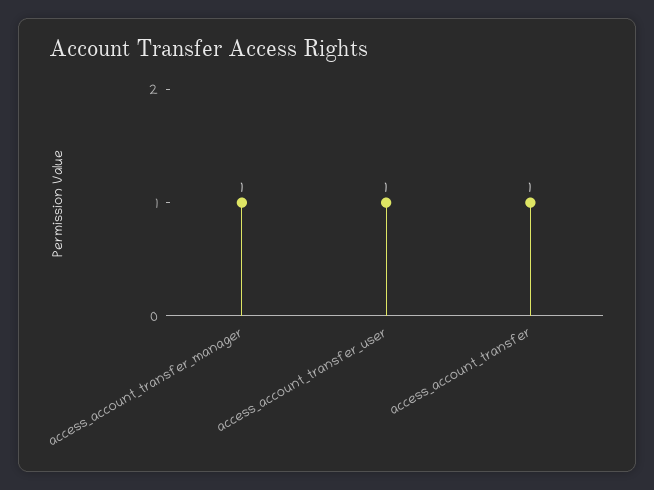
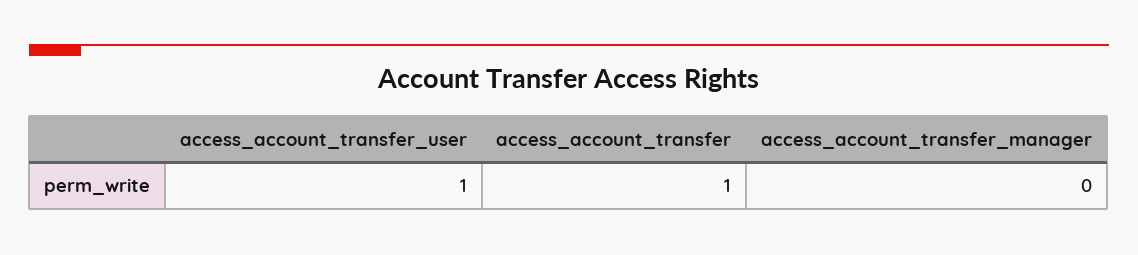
access_account_transfer_manager: 1 -> 0

